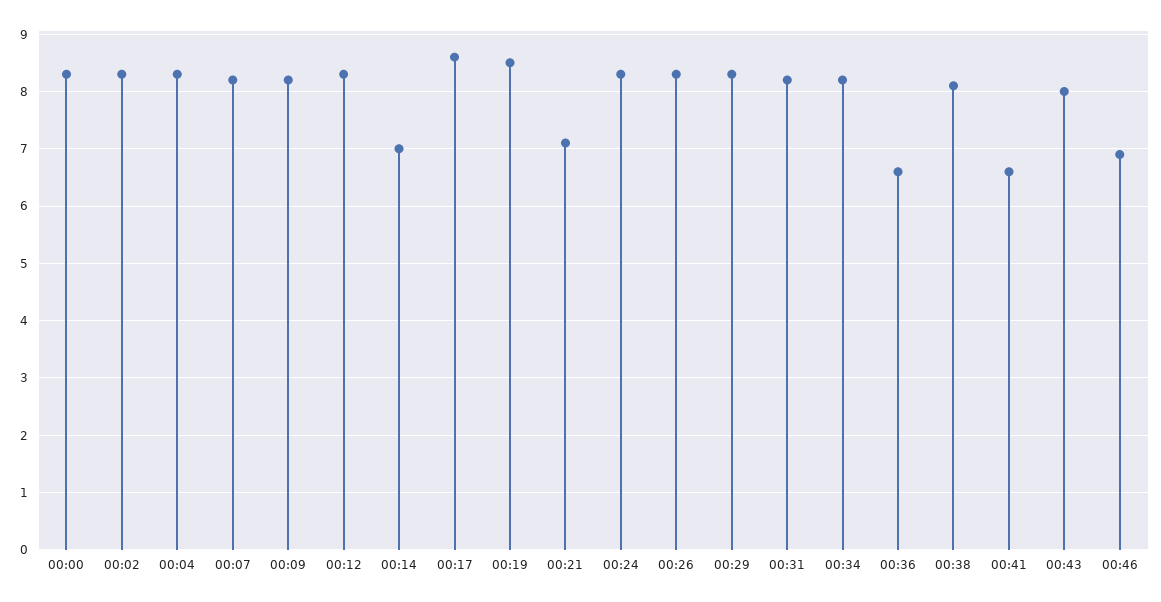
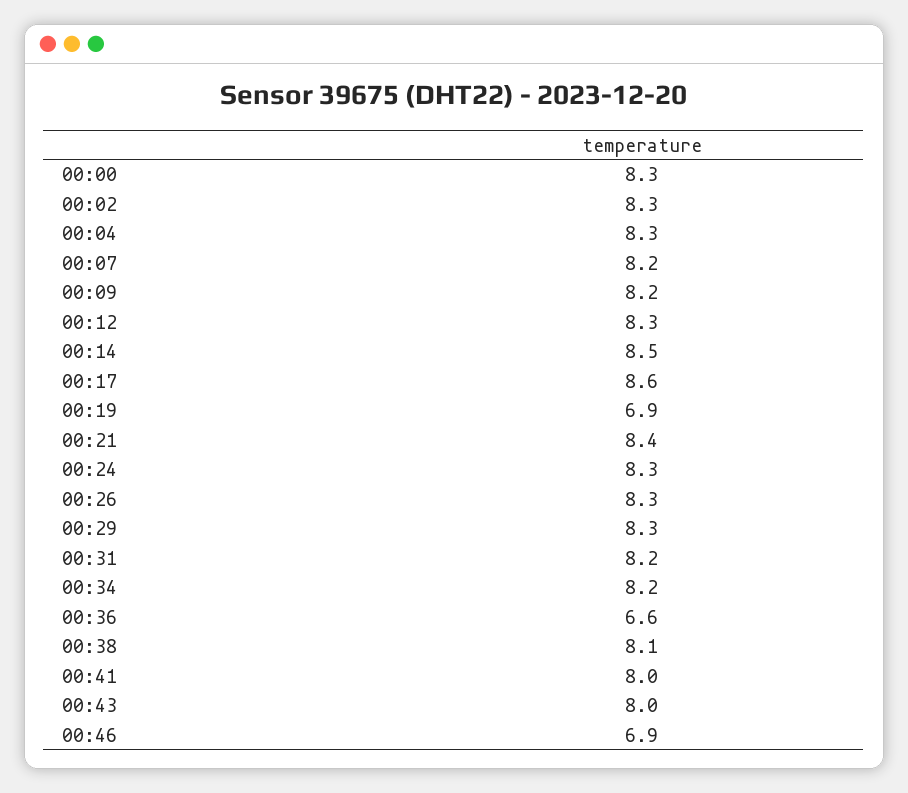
00:14: 7 -> 8.5
00:19: 8.5 -> 6.9
00:21: 7 -> 8.4
00:41: 6.5 -> 8

